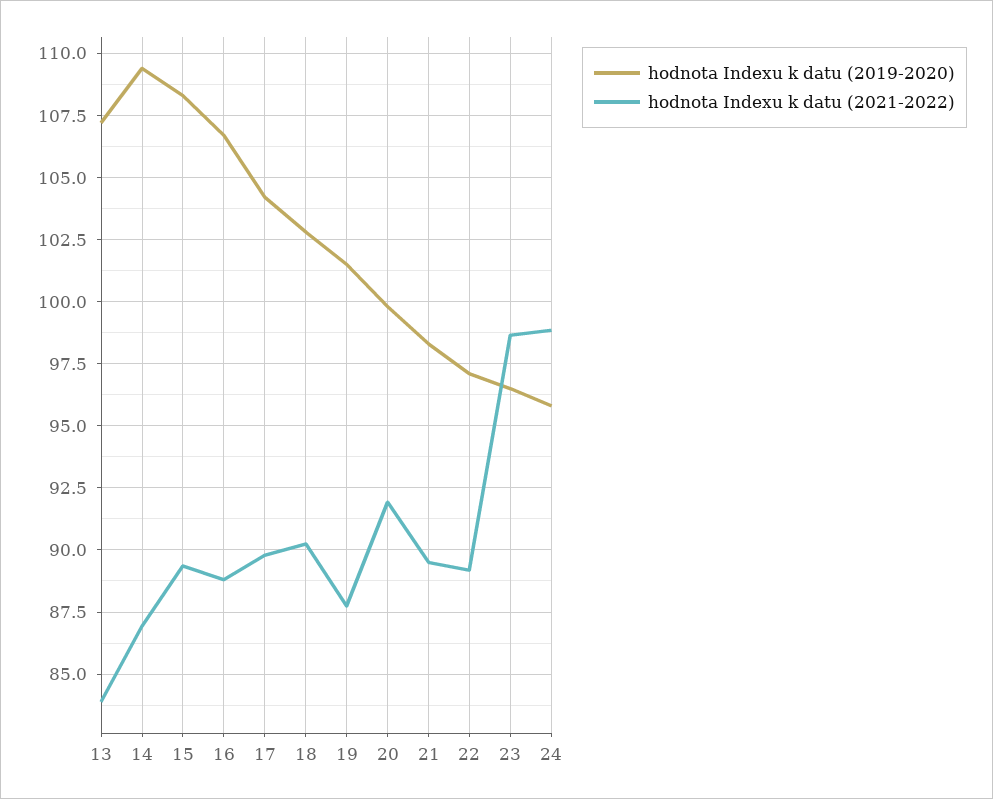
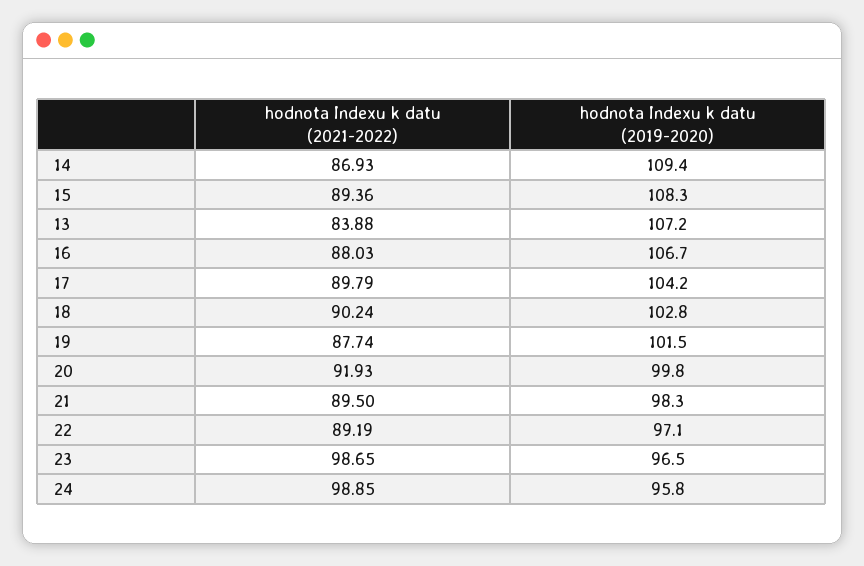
hodnota Indexu k datu (2021-2022), 16: 88.75 -> 88.03

